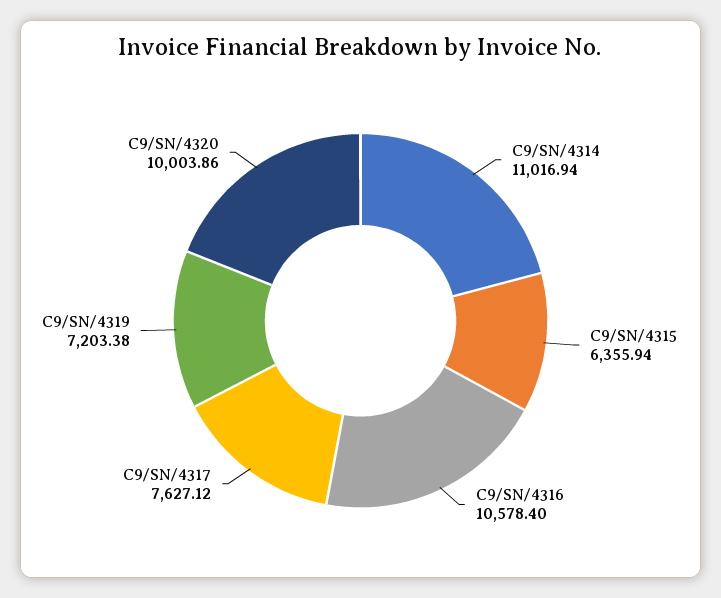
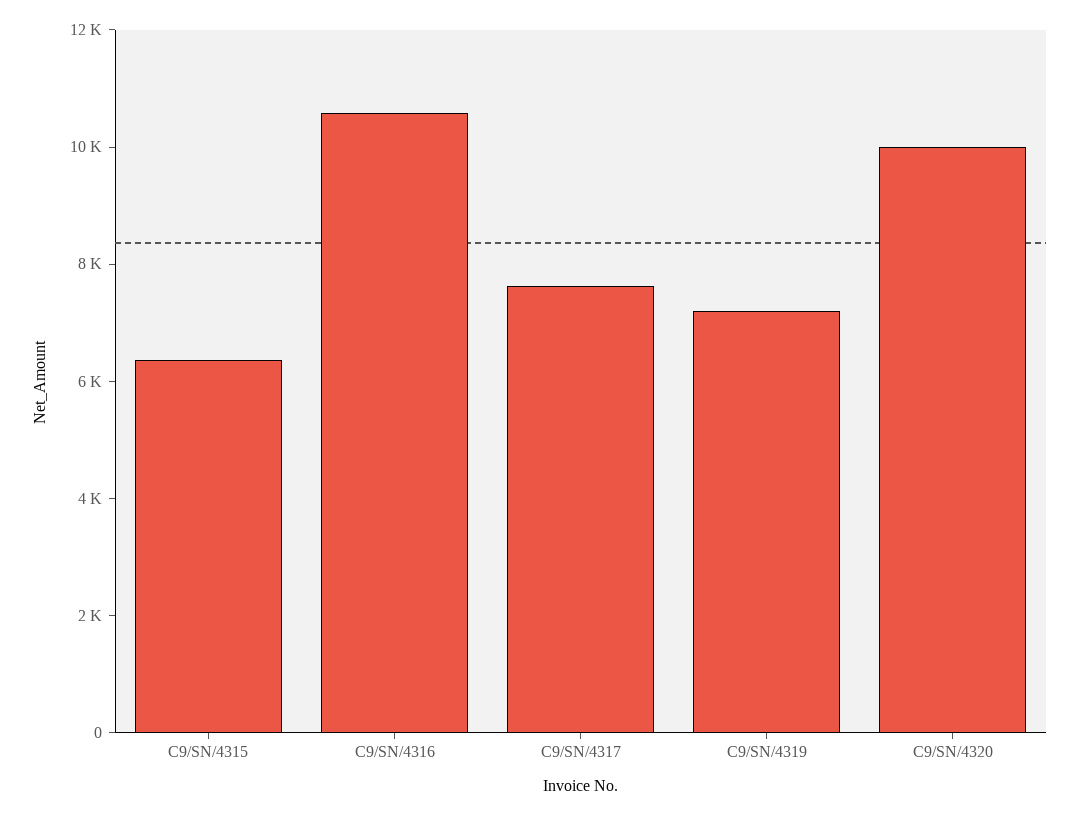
C9/SN/4314: 11016.94 -> none

